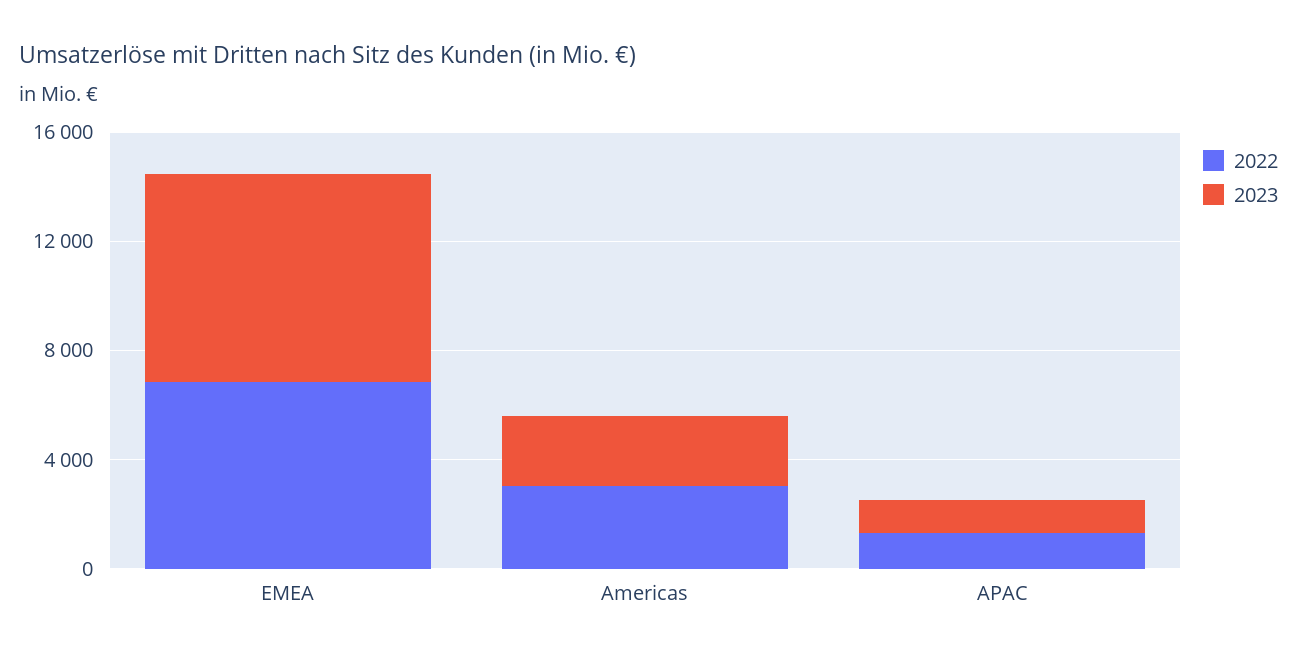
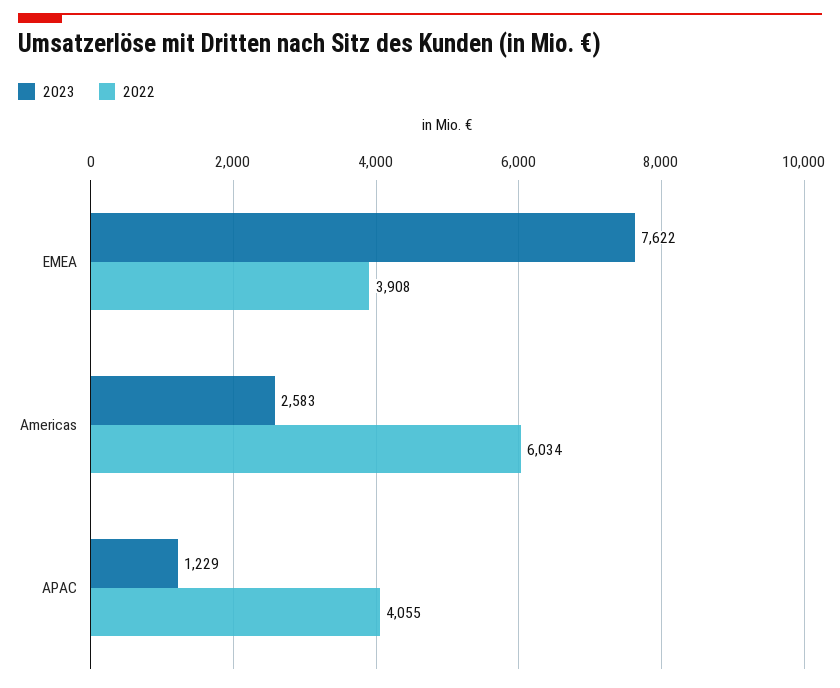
2022, EMEA: 7000 -> 3908
2022, Americas: 3000 -> 6034
2022, APAC: 1000 -> 4055

